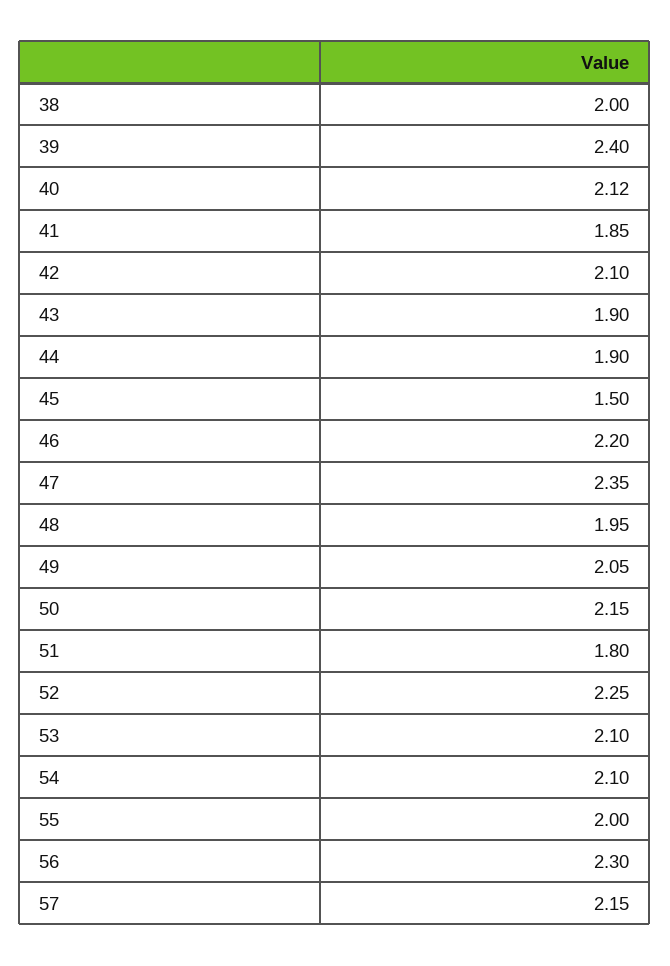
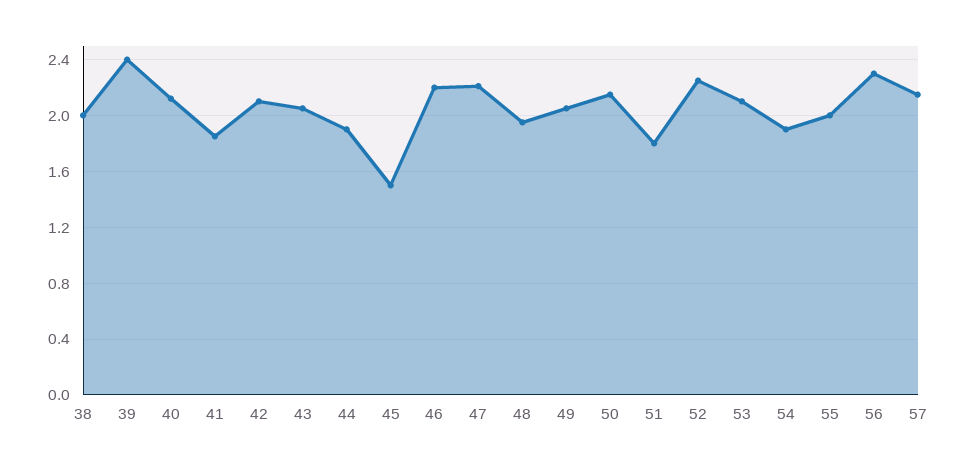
43: 1.9 -> 2.05
47: 2.35 -> 2.2
54: 2.1 -> 1.9

